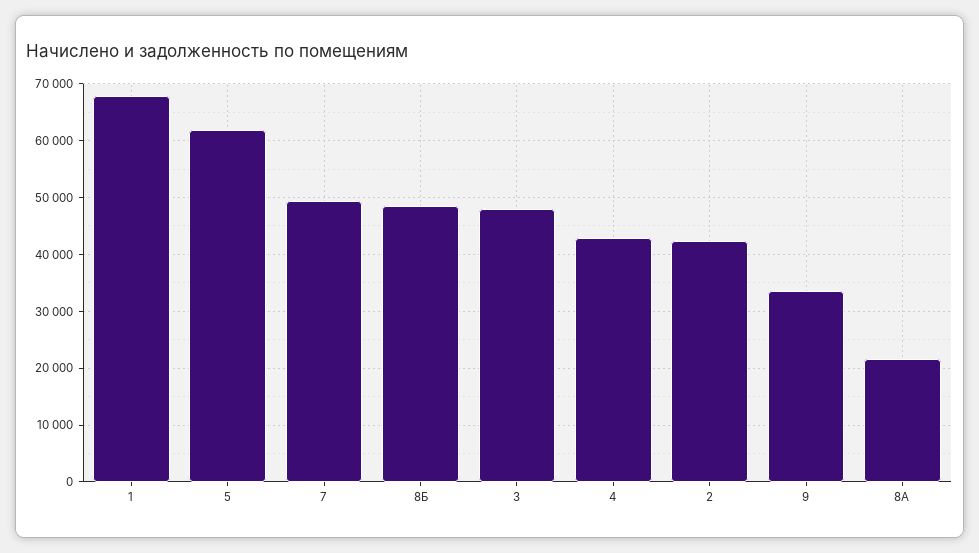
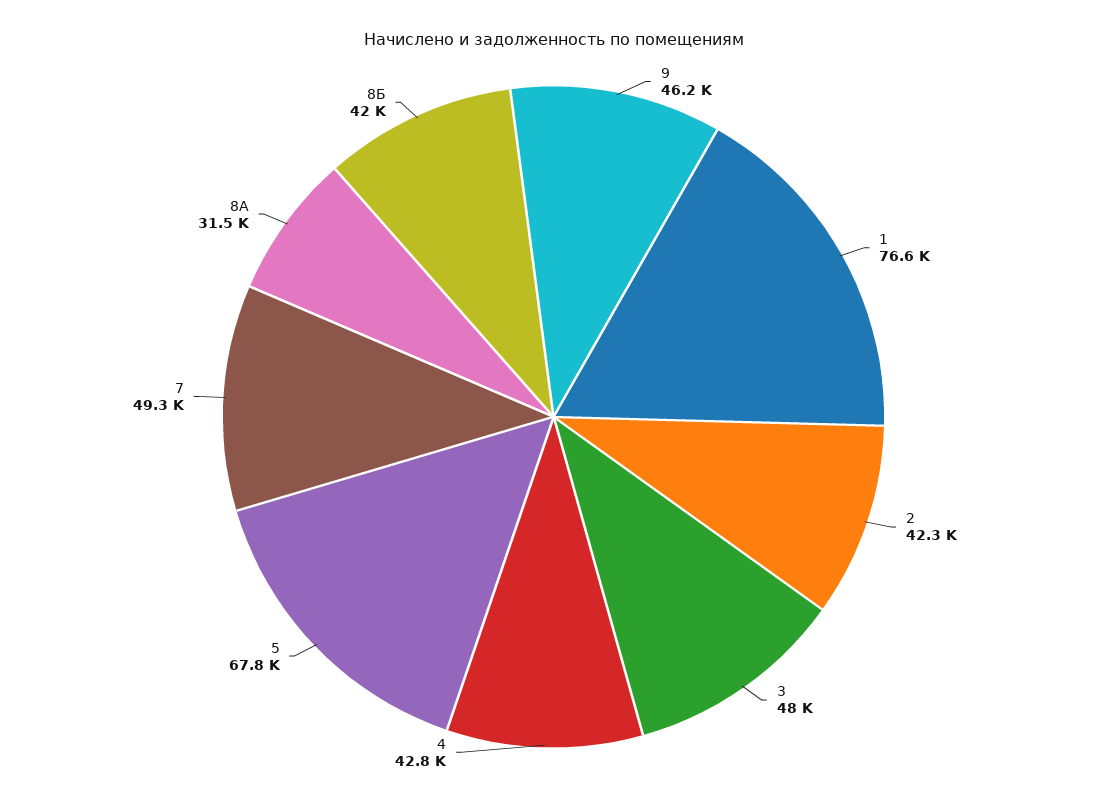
1: 68000 -> 76600
5: 62000 -> 67800
8Б: 48000 -> 42000
9: 34000 -> 46200
8А: 22000 -> 31500

